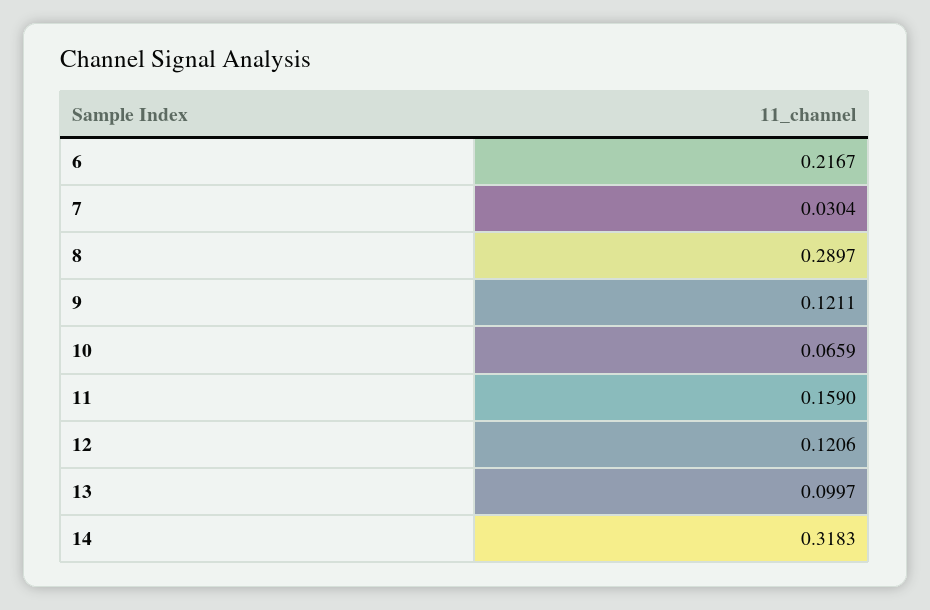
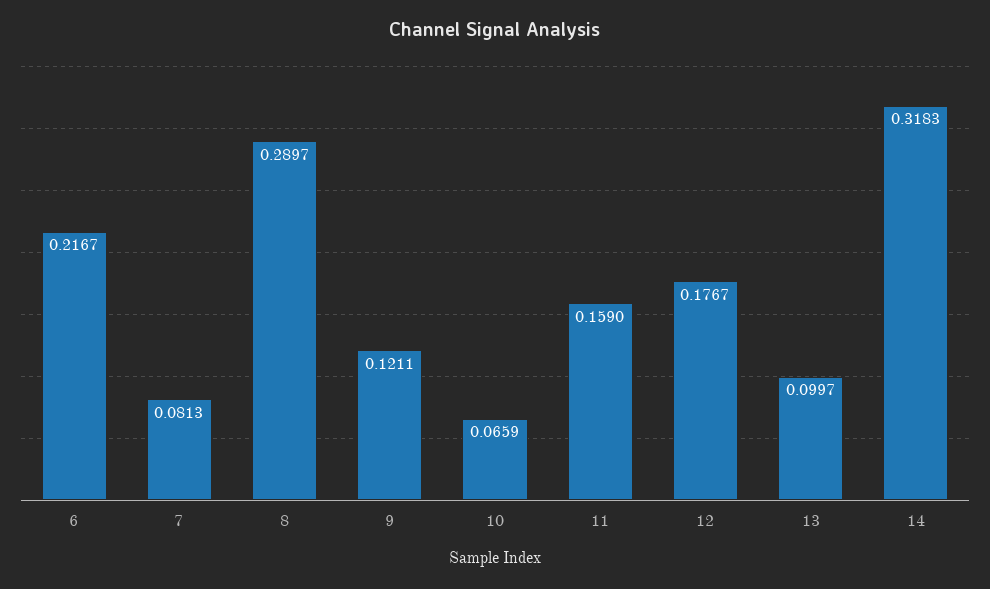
7: 0.0304 -> 0.0813
12: 0.1206 -> 0.1767

